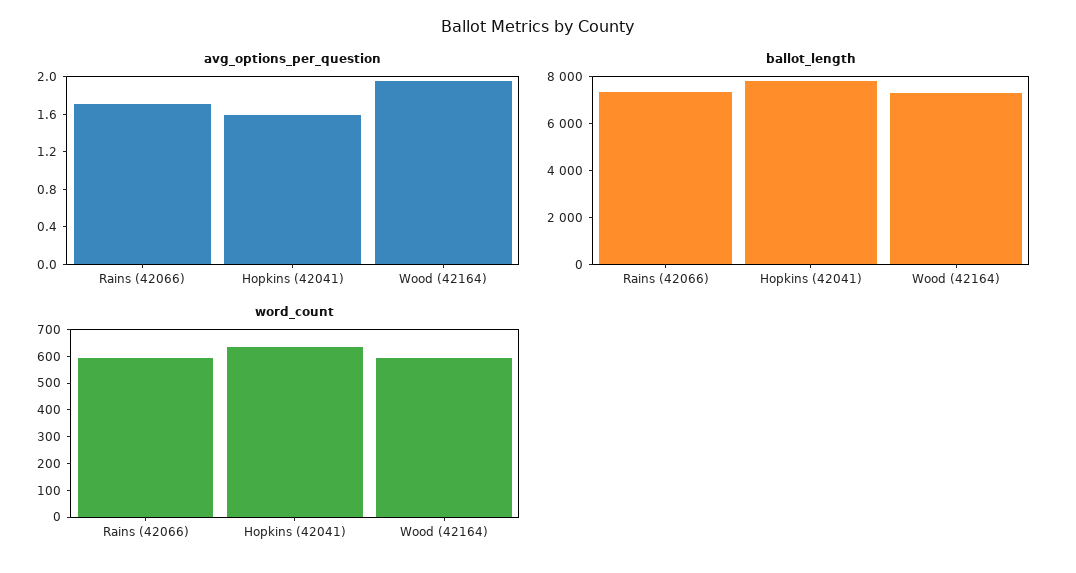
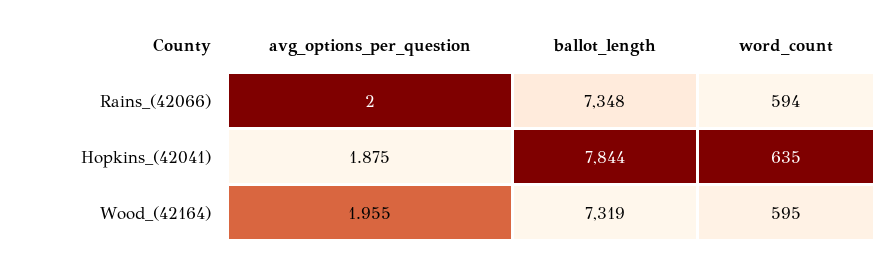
avg_options_per_question, Rains (42066): 1.7 -> 2
avg_options_per_question, Hopkins (42041): 1.6 -> 1.875

